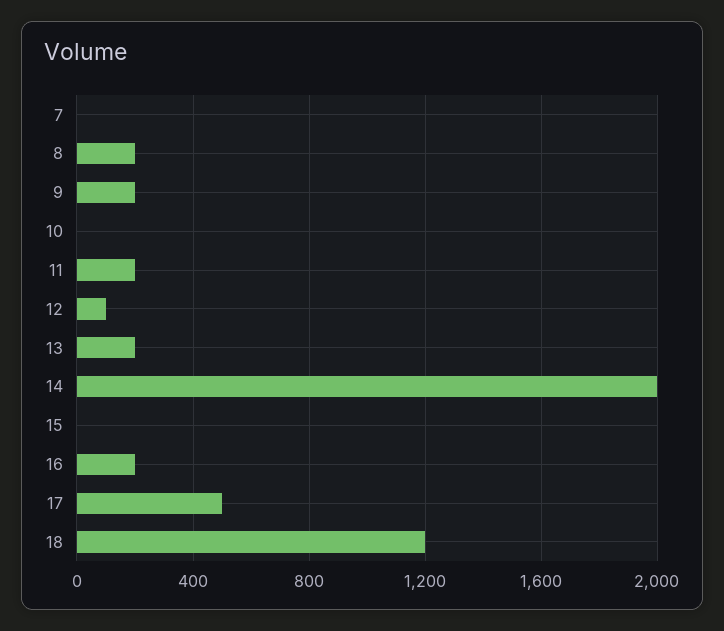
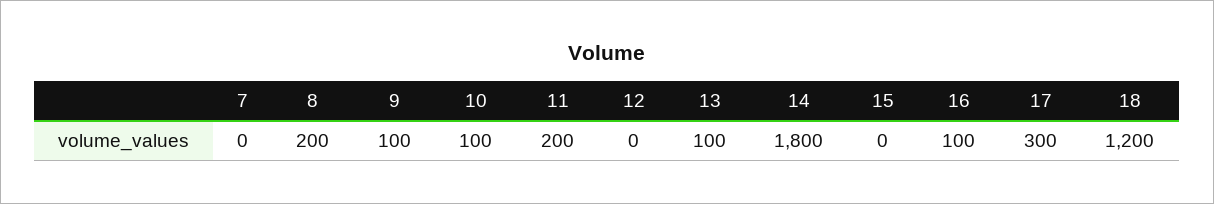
9: 200 -> 100
10: 0 -> 100
12: 100 -> 0
13: 200 -> 100
14: 2000 -> 1800
16: 200 -> 100
17: 500 -> 300

